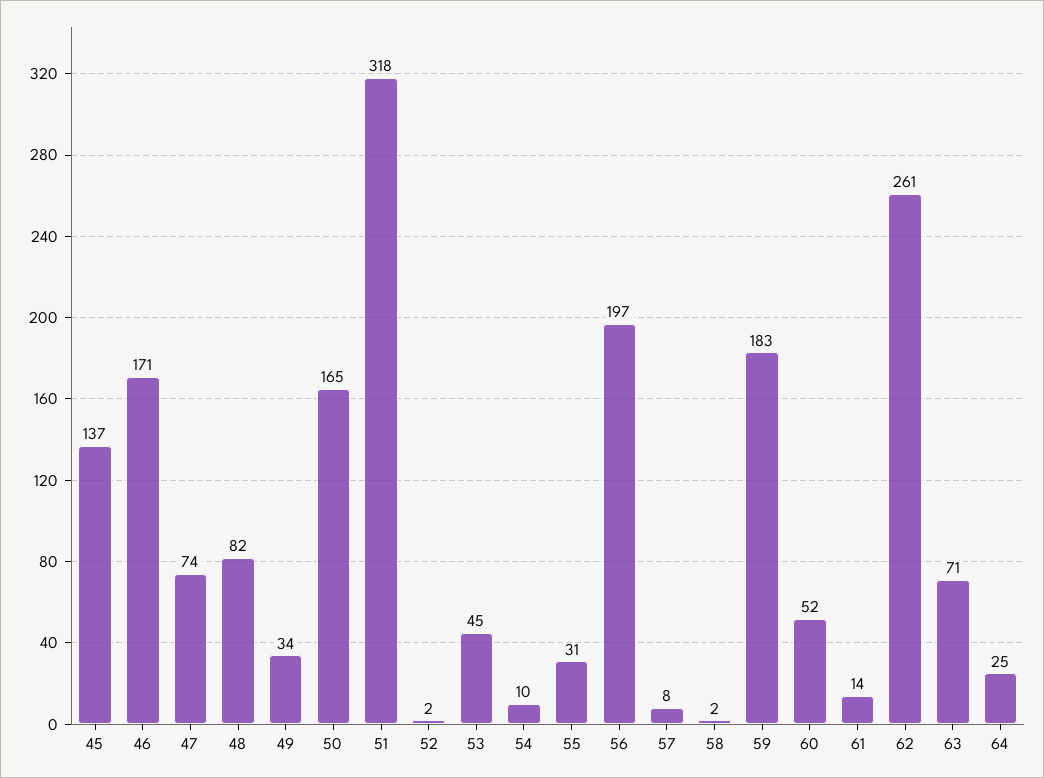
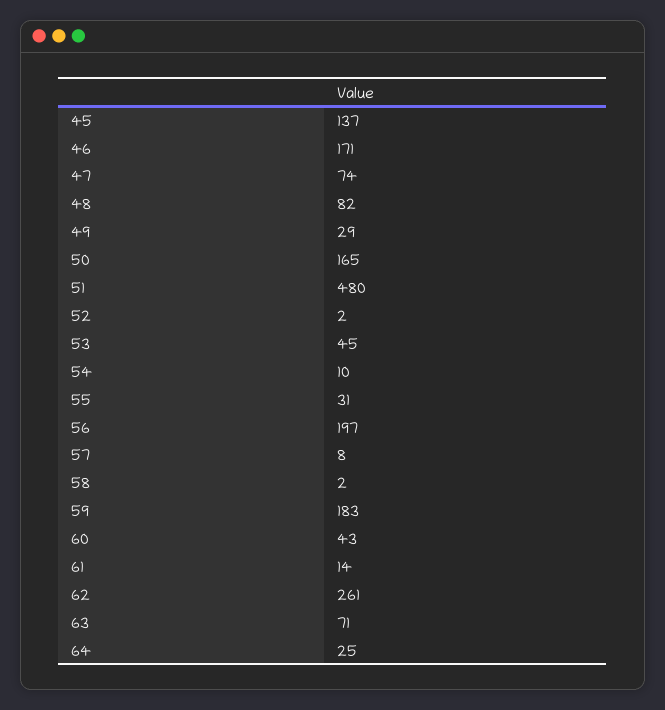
49: 34 -> 29
51: 318 -> 480
60: 52 -> 43

